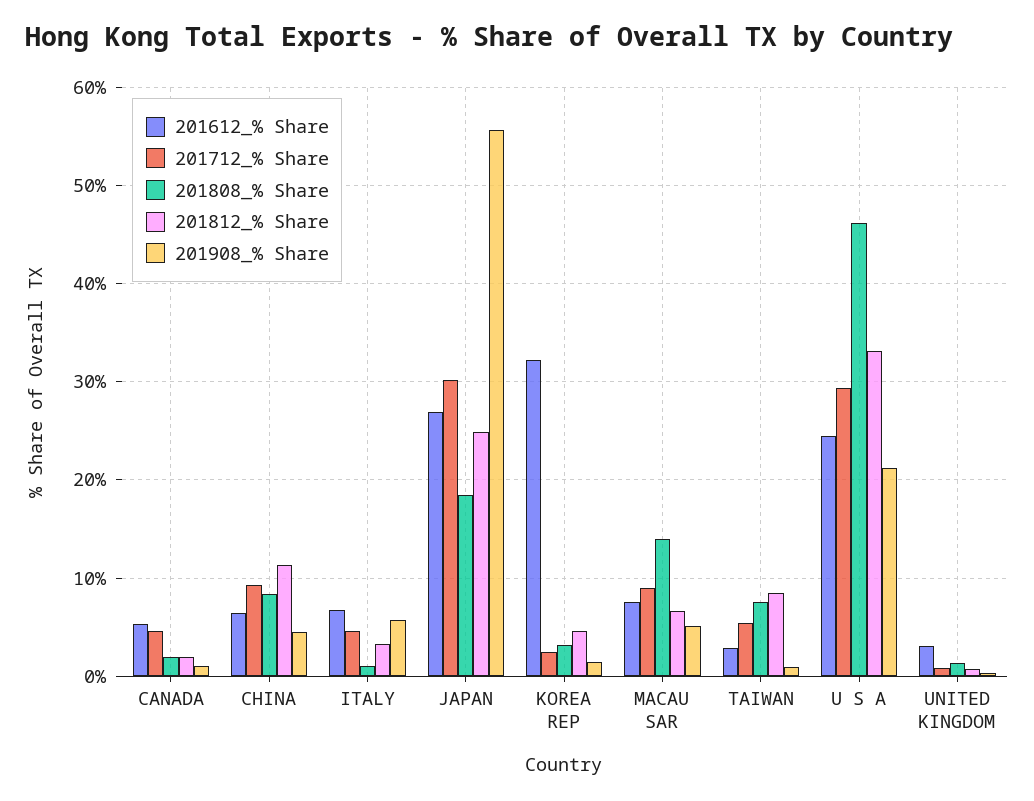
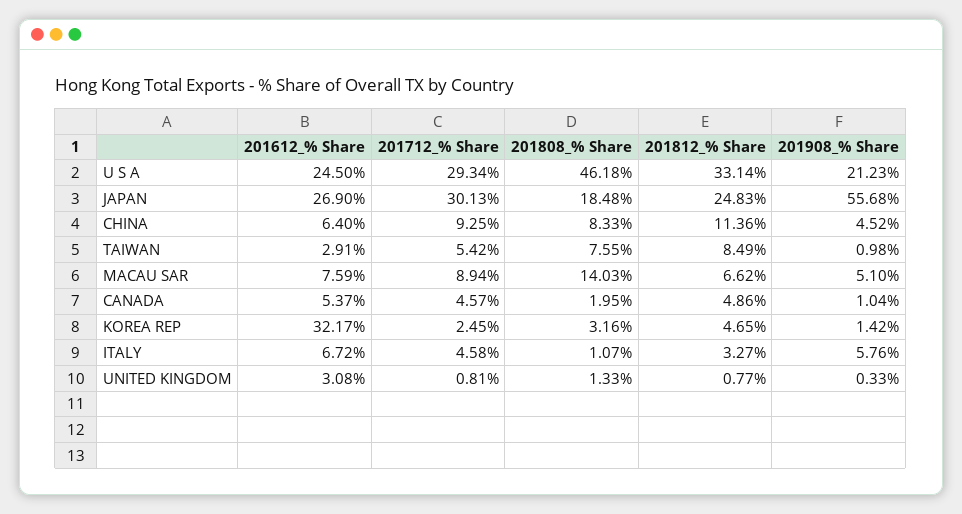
201812_% Share, CANADA: 2 -> 4.86

